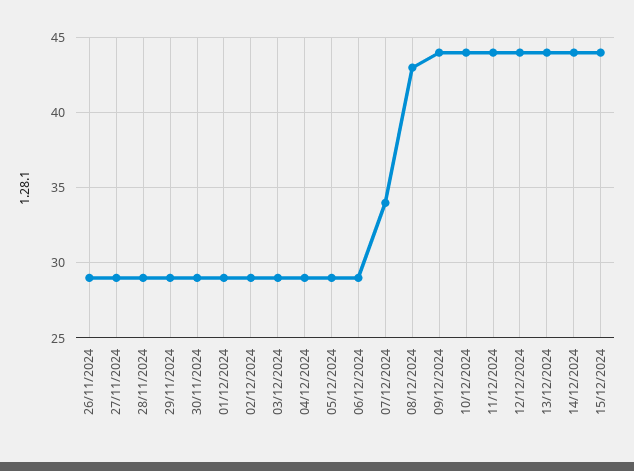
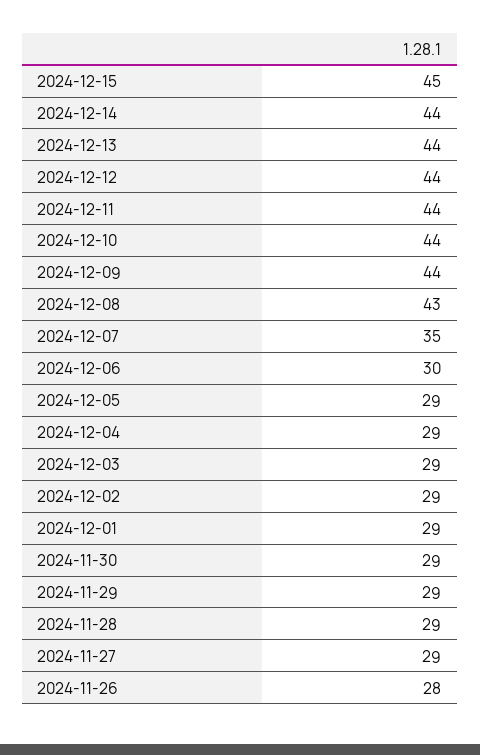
26/11/2024: 29 -> 28
06/12/2024: 29 -> 30
07/12/2024: 34 -> 35
15/12/2024: 44 -> 45

